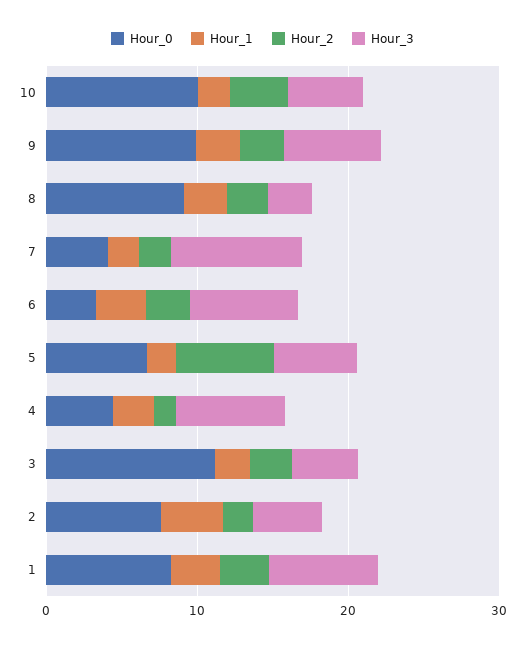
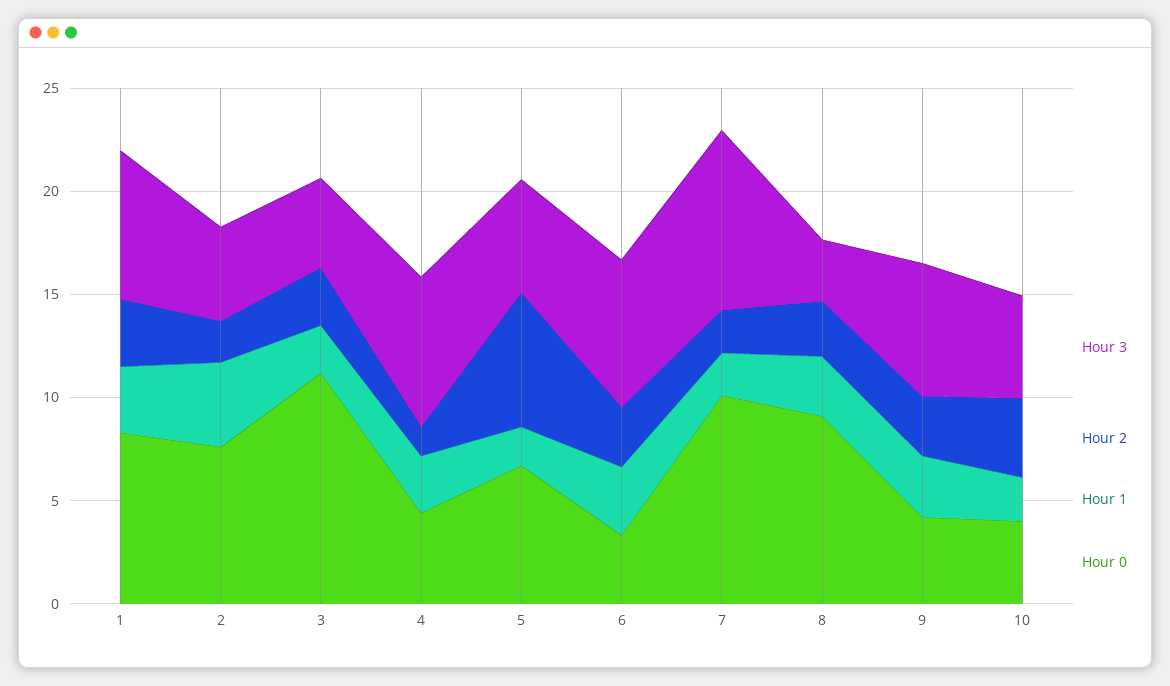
Hour_0, 10: 10 -> 4
Hour_0, 9: 10 -> 4
Hour_0, 7: 4 -> 10

